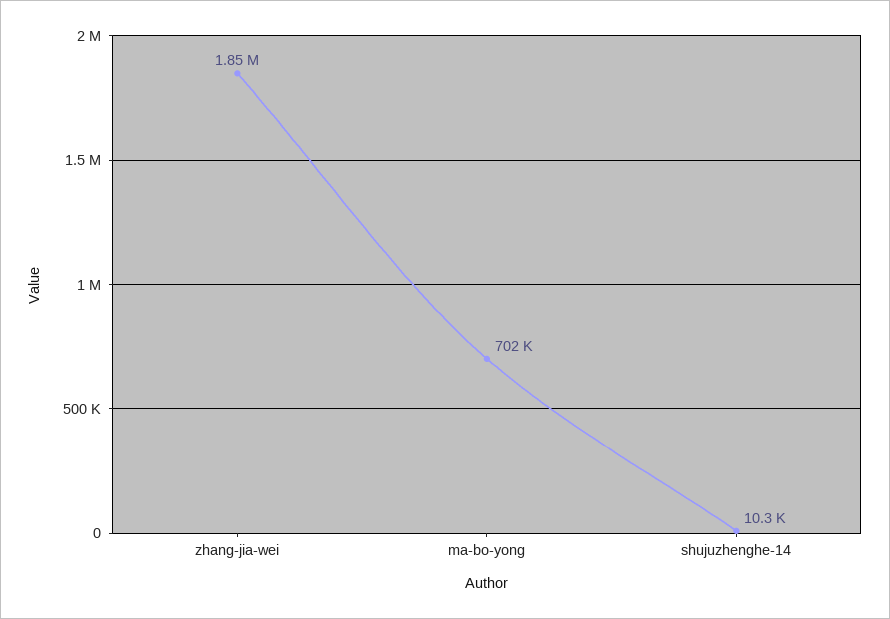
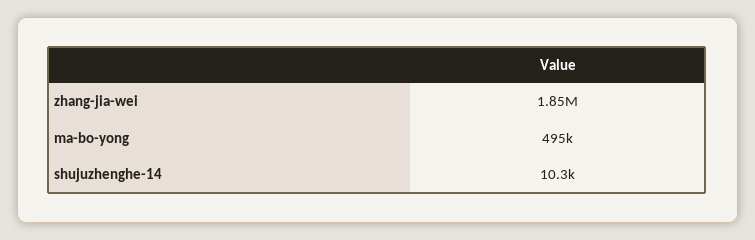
ma-bo-yong: 702000 -> 495000

